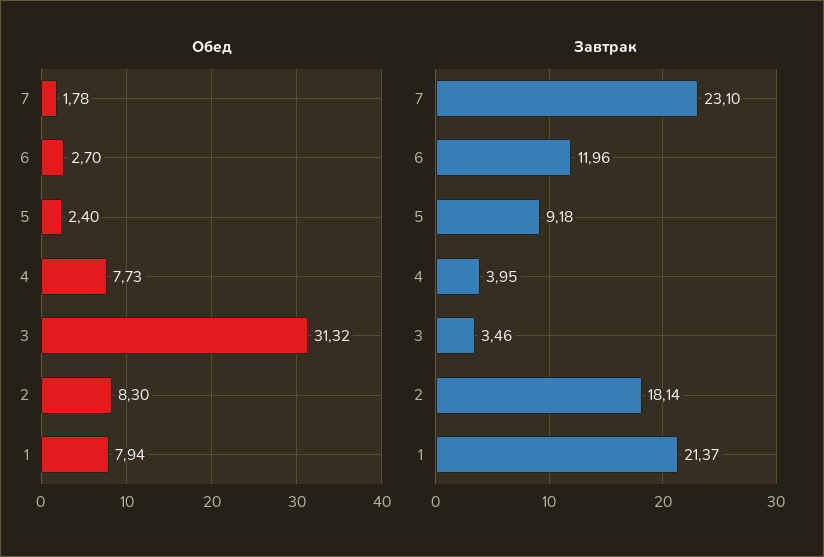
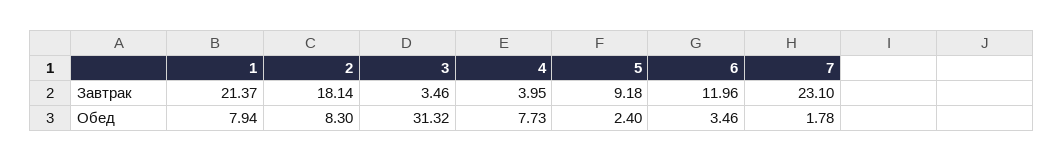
Обед, 6: 2.7 -> 3.46

